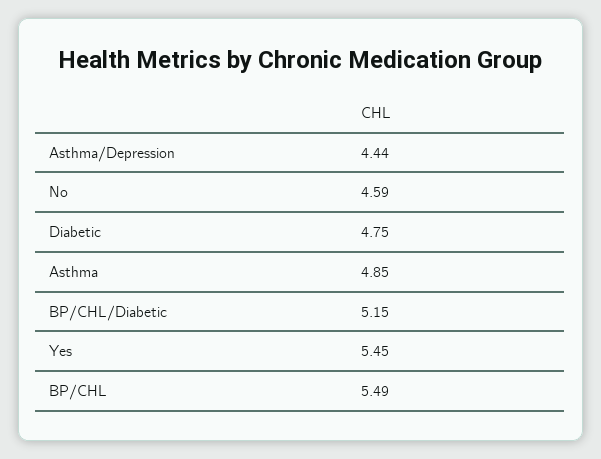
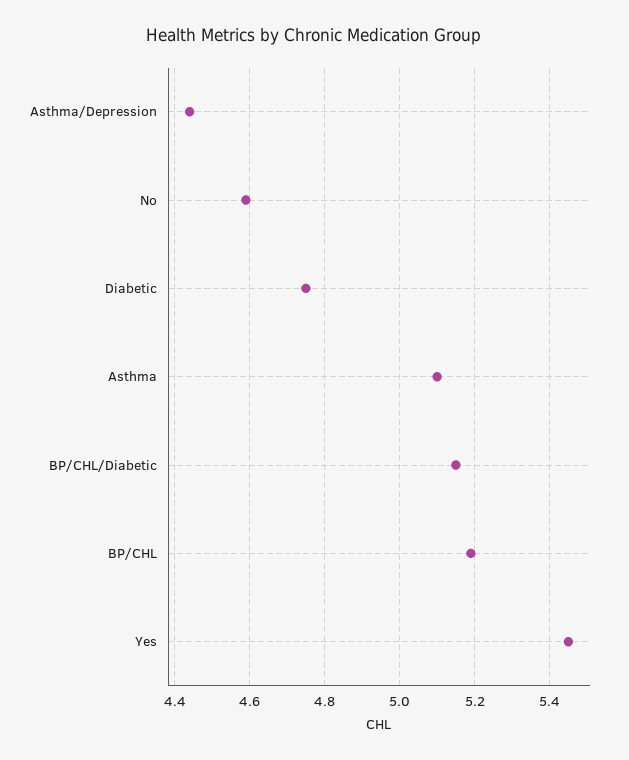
Asthma: 4.85 -> 5.1
BP/CHL: 5.49 -> 5.2

